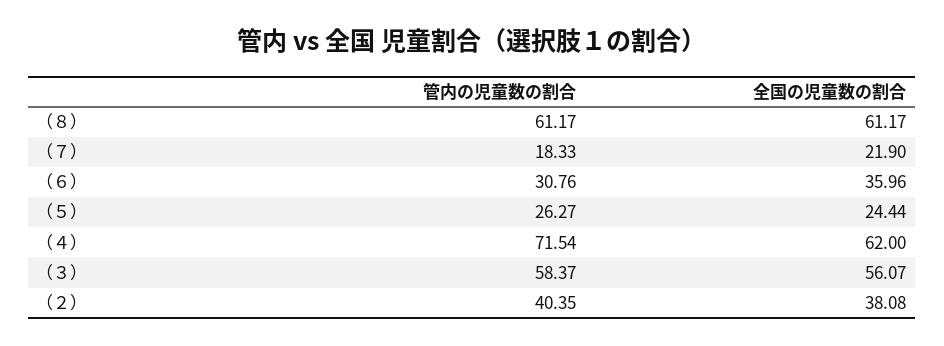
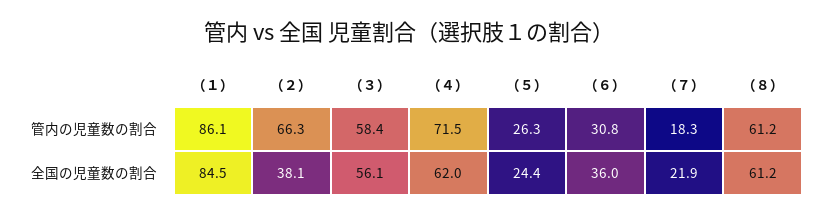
管内の児童数の割合, （２）: 40.35 -> 66.3
管内の児童数の割合, （１）: none -> 86.1
全国の児童数の割合, （１）: none -> 84.5

